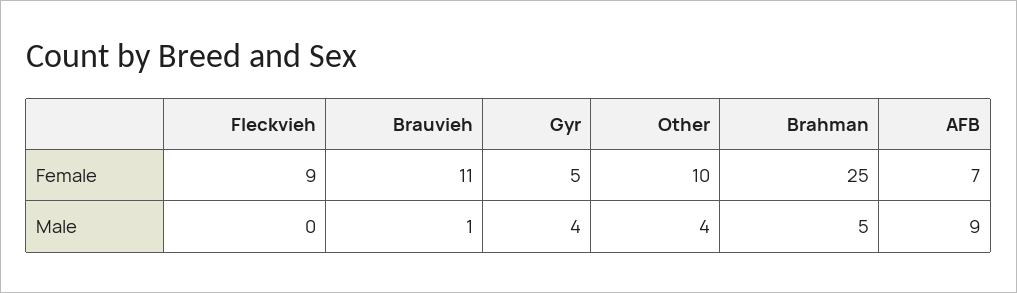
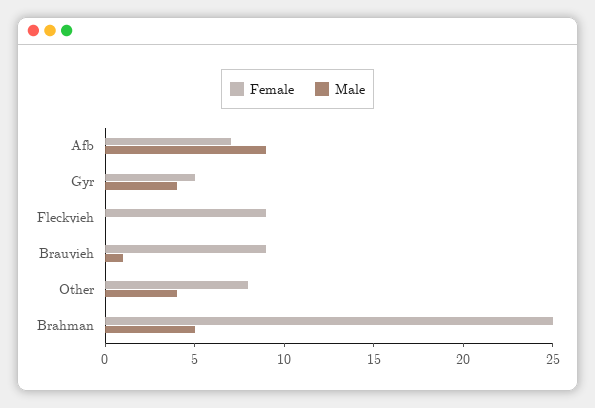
Female, Brauvieh: 11 -> 9
Female, Other: 10 -> 8

